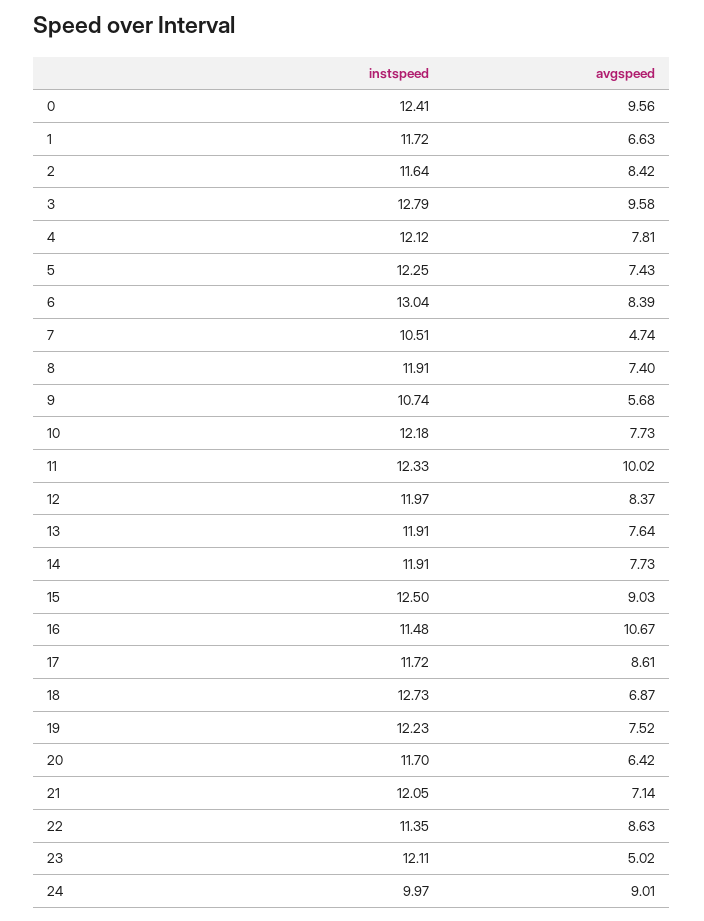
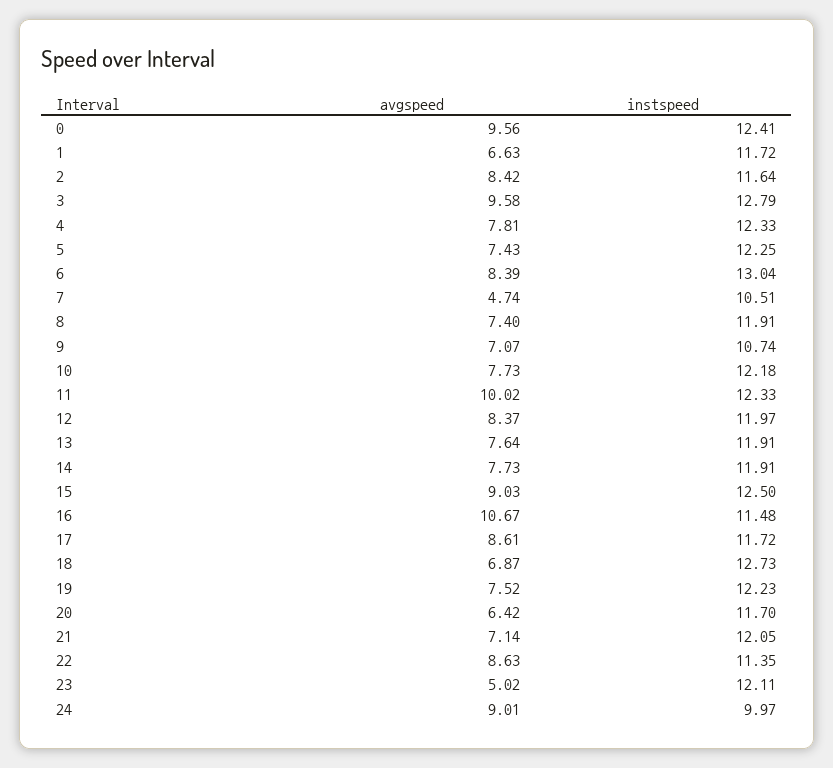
instspeed, 4: 12.12 -> 12.33
avgspeed, 9: 5.68 -> 7.07

